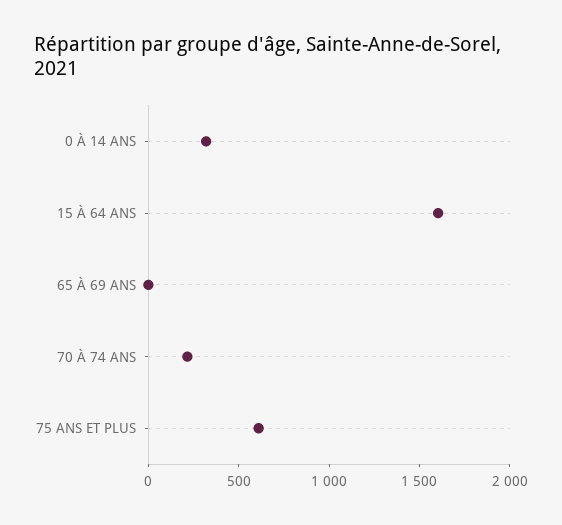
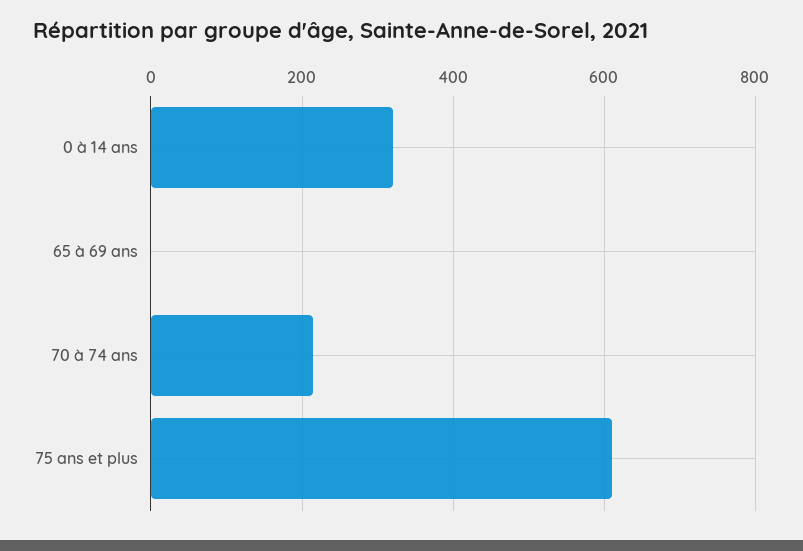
15 À 64 ANS: 1600 -> none

